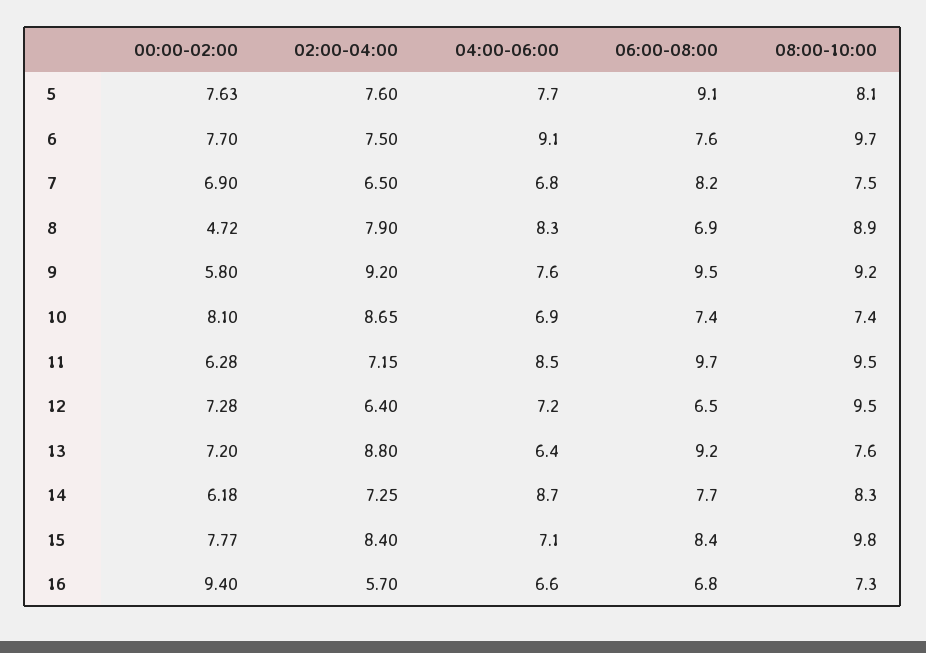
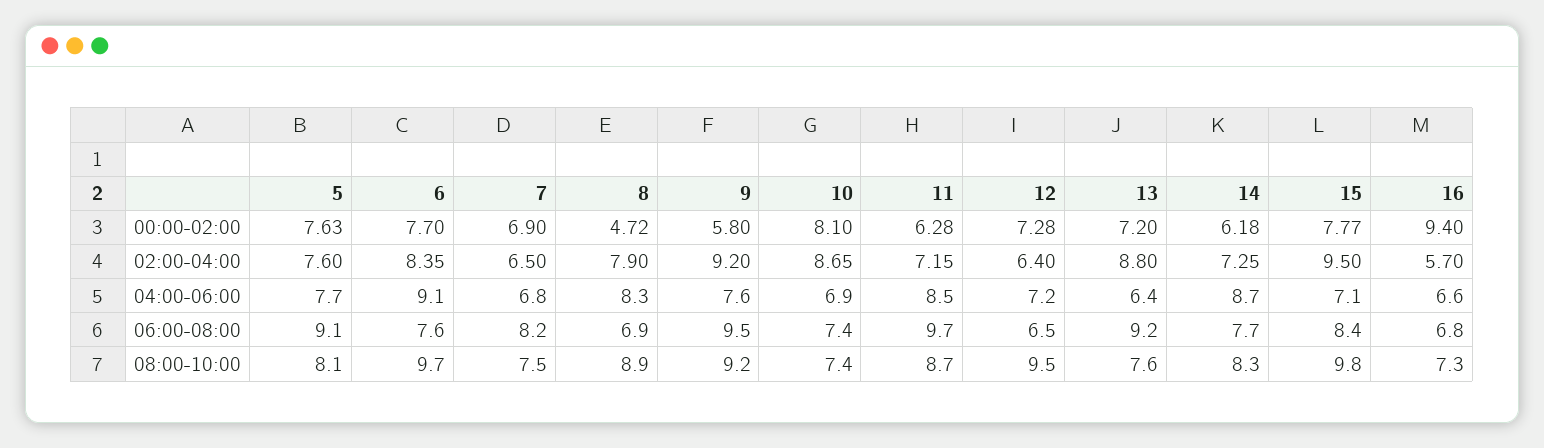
02:00-04:00, 6: 7.5 -> 8.35
08:00-10:00, 11: 9.5 -> 8.7
02:00-04:00, 15: 8.4 -> 9.5

